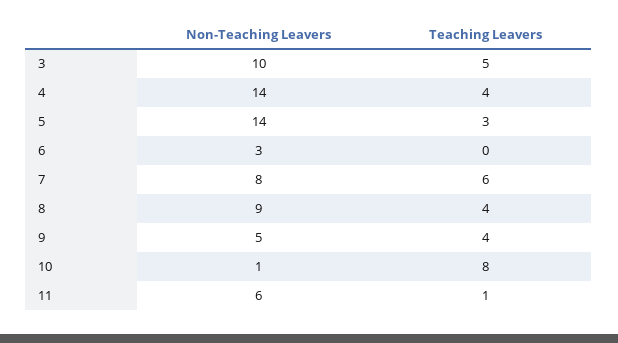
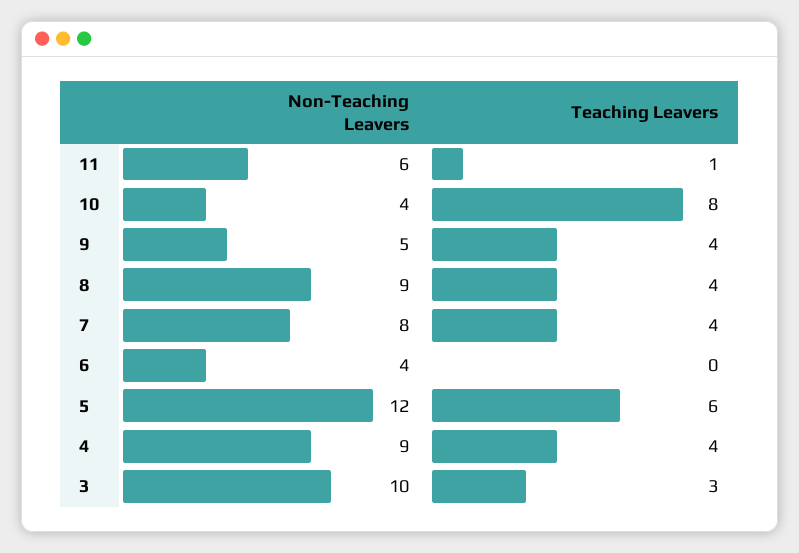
Teaching Leavers, 3: 5 -> 3
Non-Teaching Leavers, 4: 14 -> 9
Non-Teaching Leavers, 5: 14 -> 12
Teaching Leavers, 5: 3 -> 6
Non-Teaching Leavers, 6: 3 -> 4
Teaching Leavers, 7: 6 -> 4
Non-Teaching Leavers, 10: 1 -> 4

